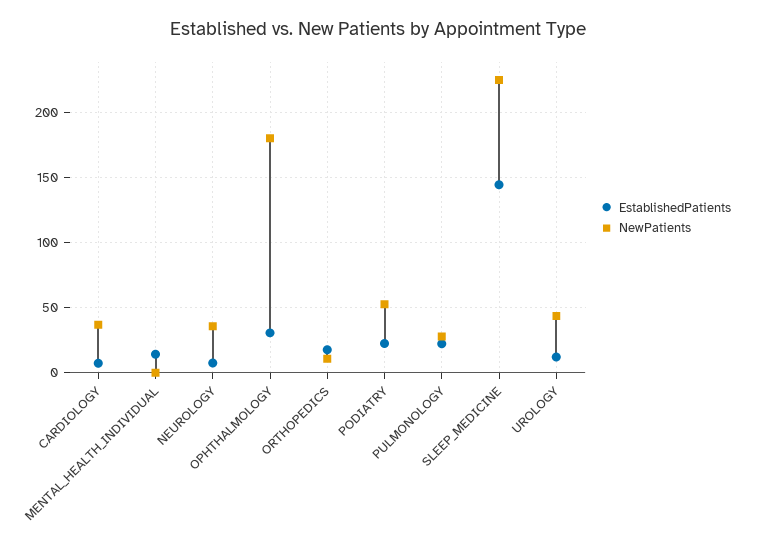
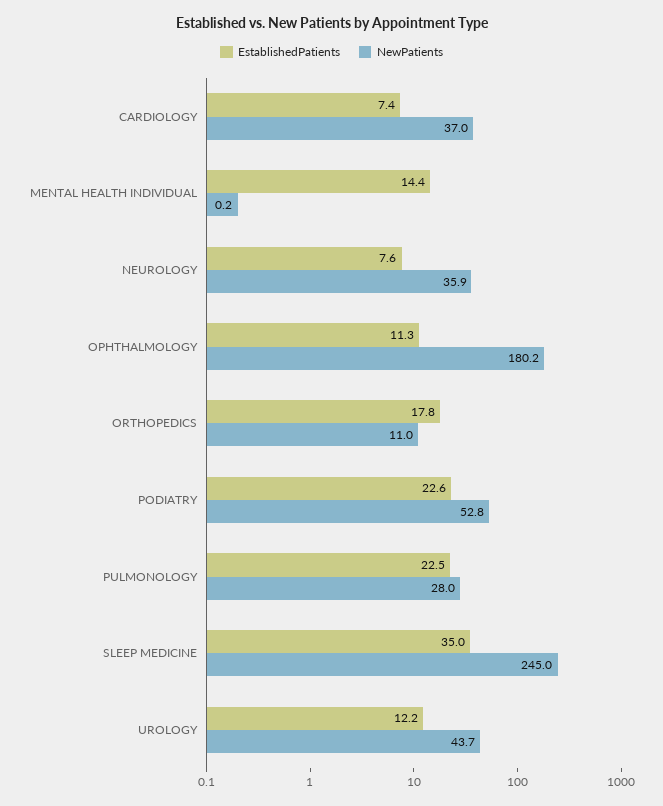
EstablishedPatients, OPHTHALMOLOGY: 30 -> 11.3
EstablishedPatients, SLEEP_MEDICINE: 145 -> 35
NewPatients, SLEEP_MEDICINE: 225 -> 245

